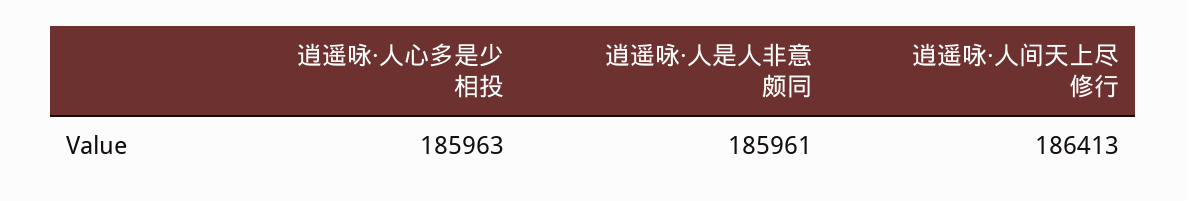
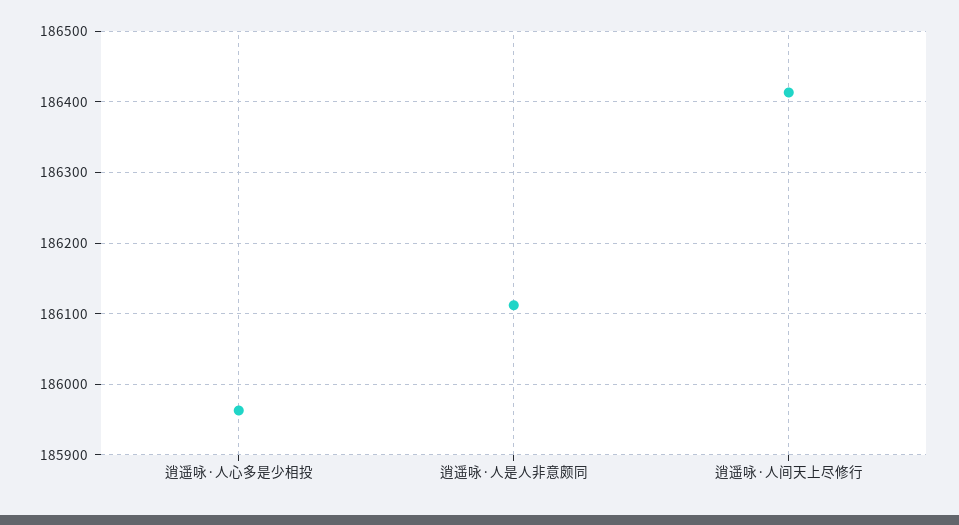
逍遥咏·人是人非意颇同: 185961 -> 186110

